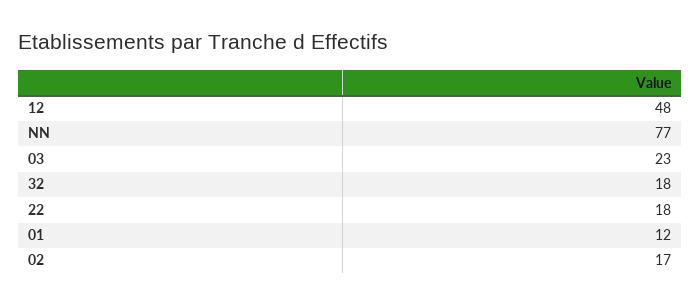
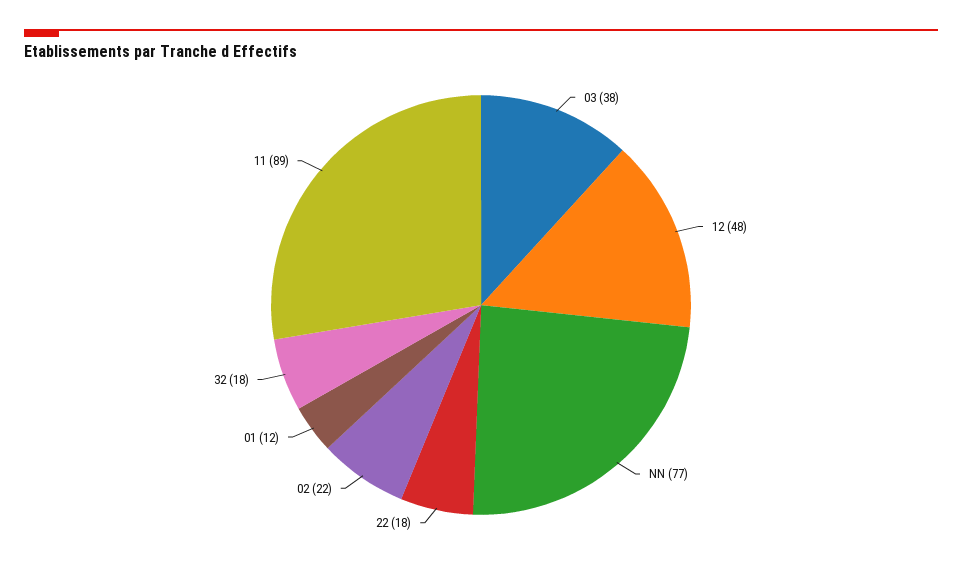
03: 23 -> 38
02: 17 -> 22
11: none -> 89

